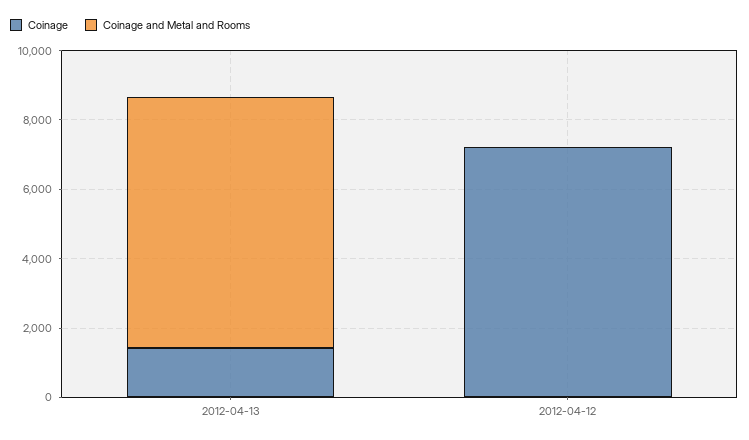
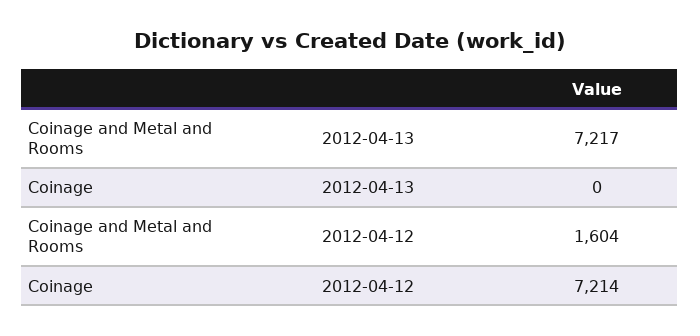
Coinage, 2012-04-13: 1500 -> 0
Coinage and Metal and Rooms, 2012-04-12: 0 -> 1604

